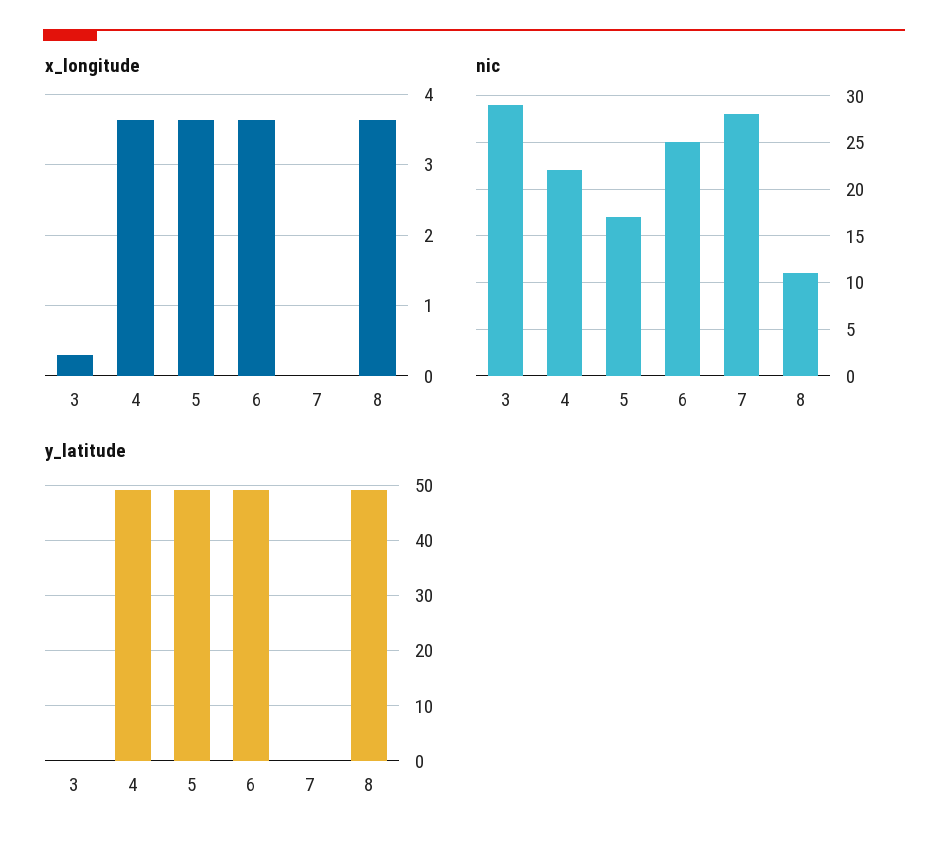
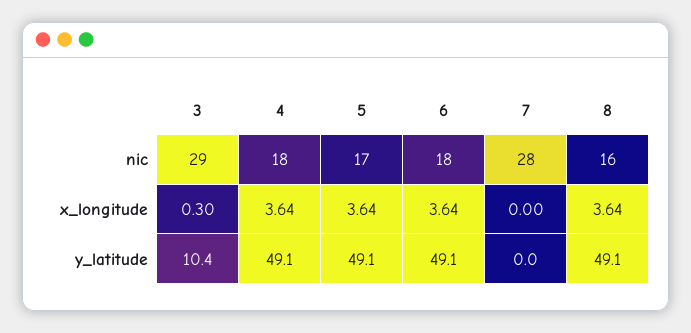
nic, 4: 22 -> 18
nic, 6: 25 -> 18
nic, 8: 11 -> 16
y_latitude, 3: 0 -> 10.4

